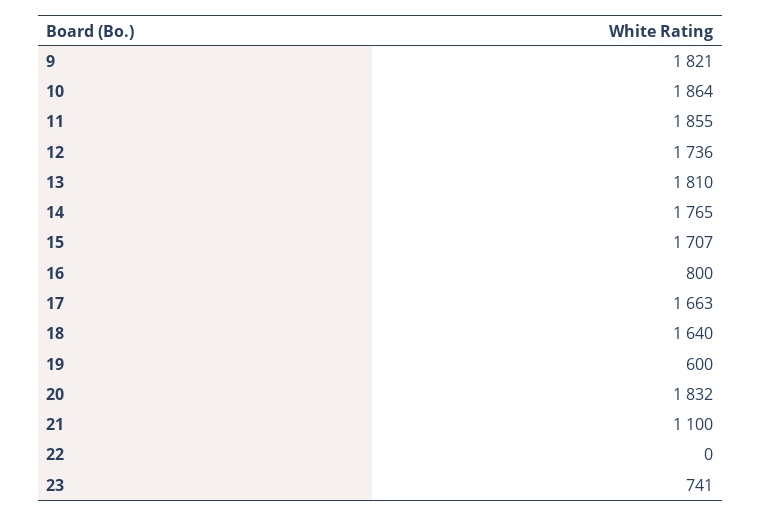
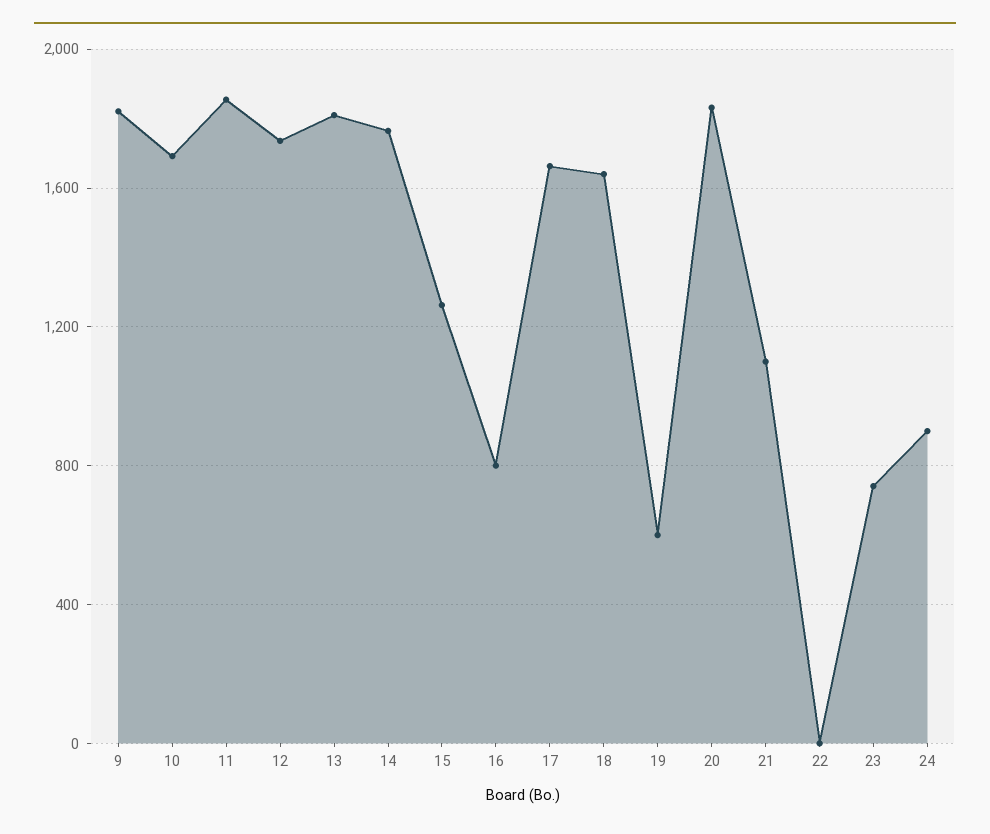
10: 1864 -> 1700
15: 1707 -> 1250
24: none -> 900

